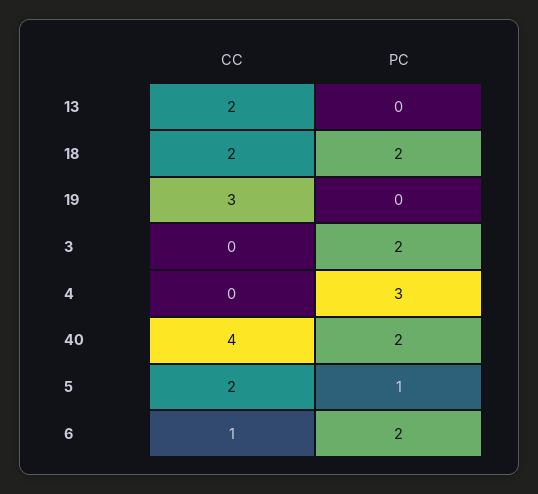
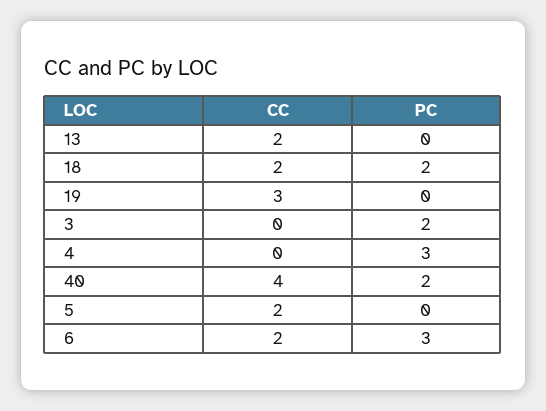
PC, 5: 1 -> 0
CC, 6: 1 -> 2
PC, 6: 2 -> 3

